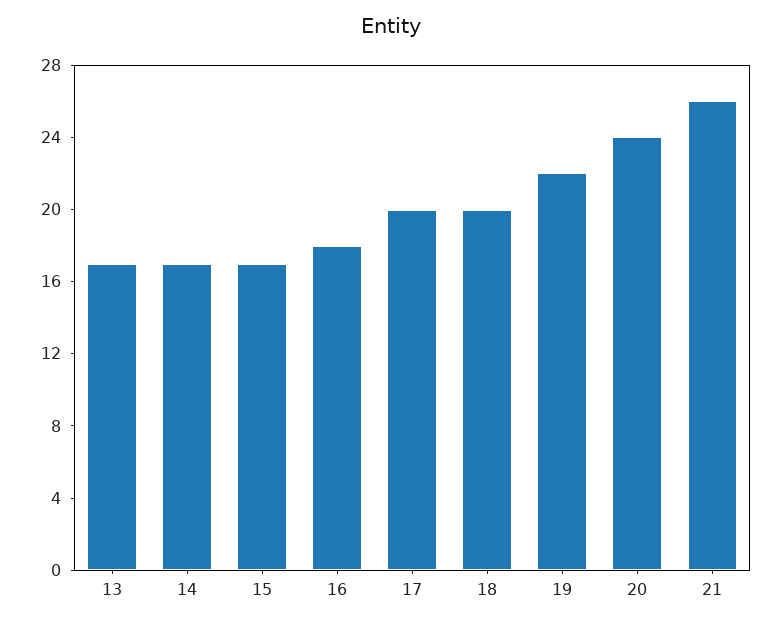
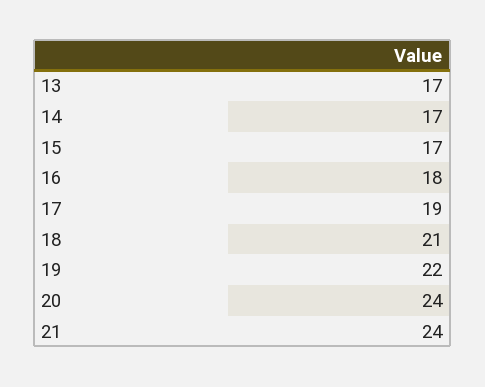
17: 20 -> 19
18: 20 -> 21
21: 26 -> 24

